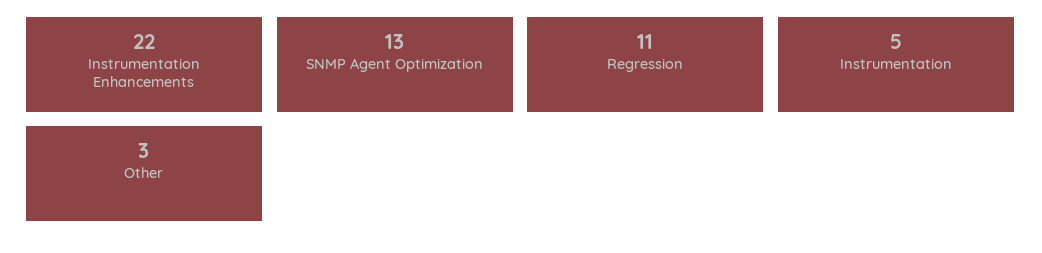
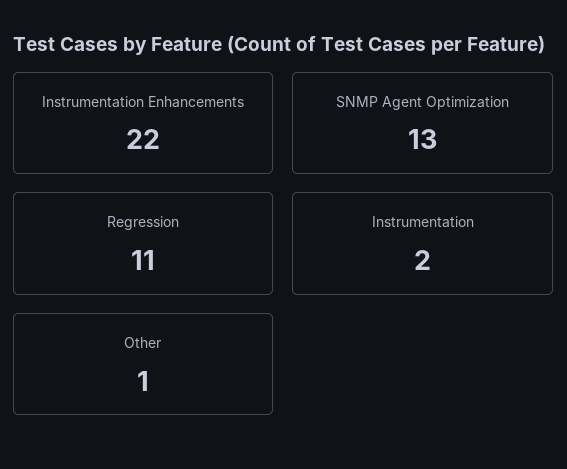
Instrumentation: 5 -> 2
Other: 3 -> 1

